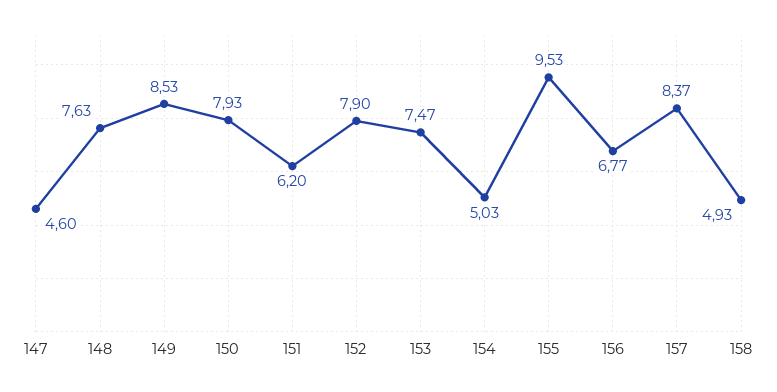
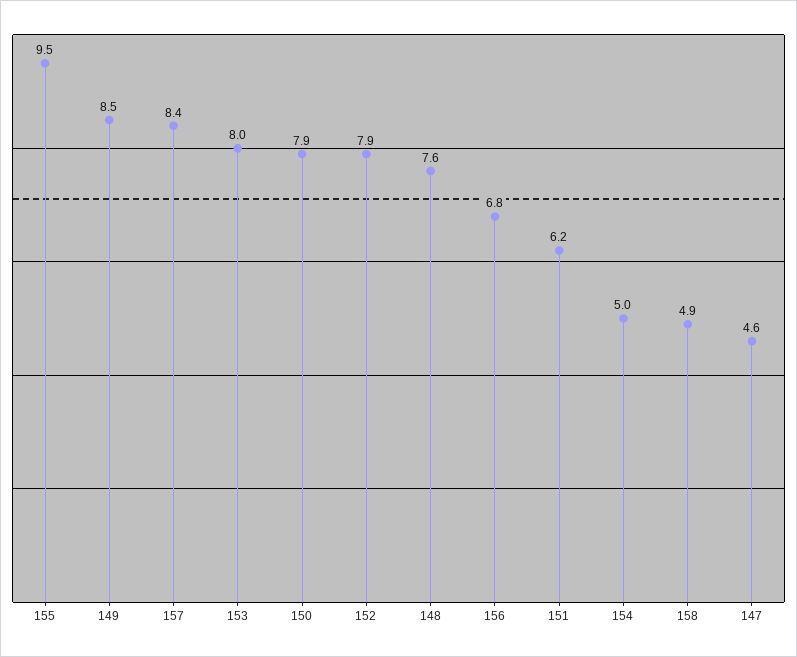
153: 7.47 -> 8

